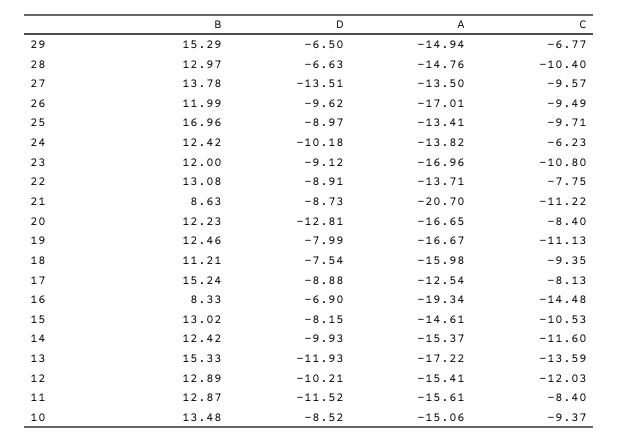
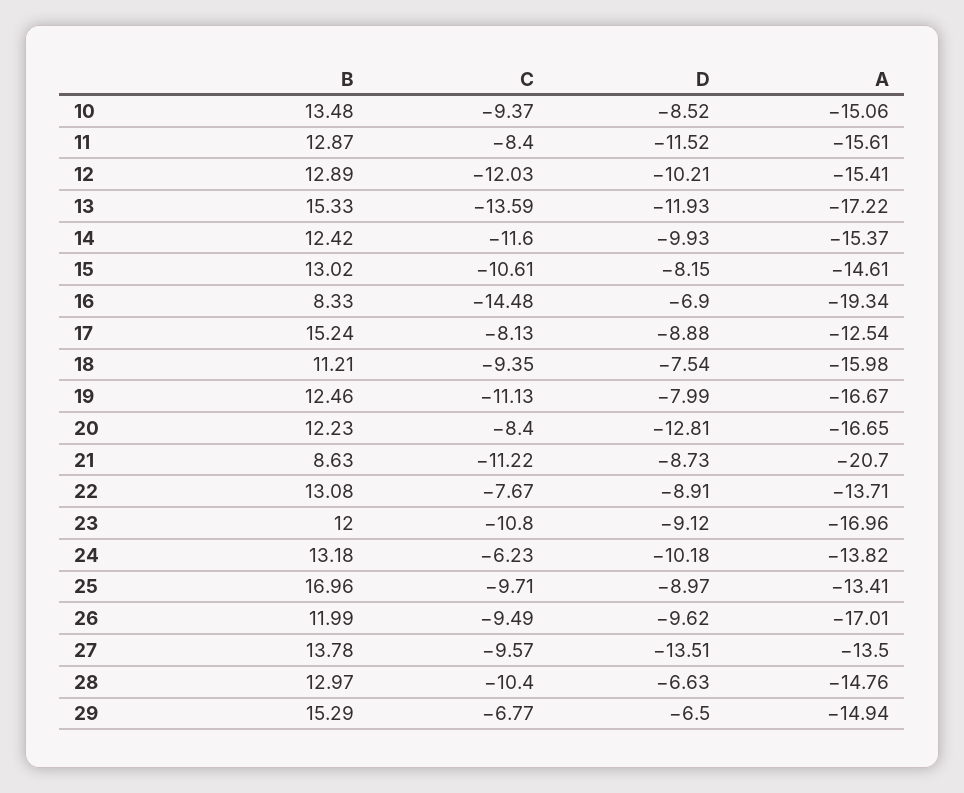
B, 24: 12.42 -> 13.18
C, 22: -7.75 -> -7.67
C, 15: -10.53 -> -10.61

